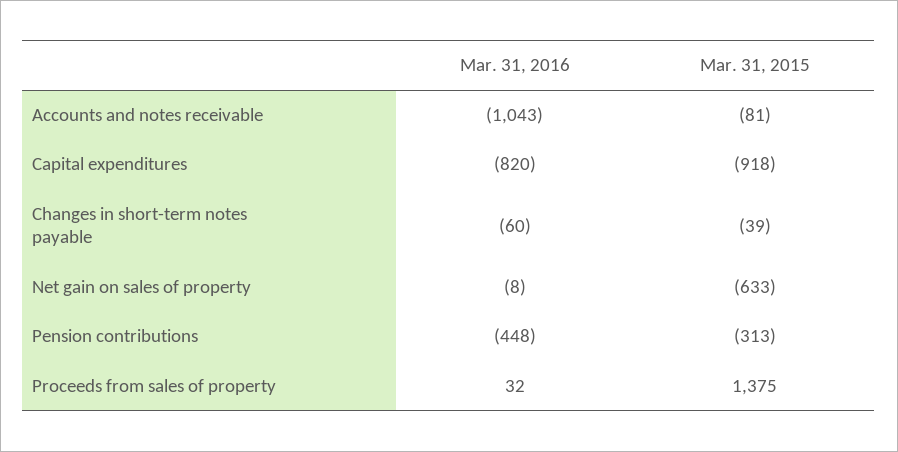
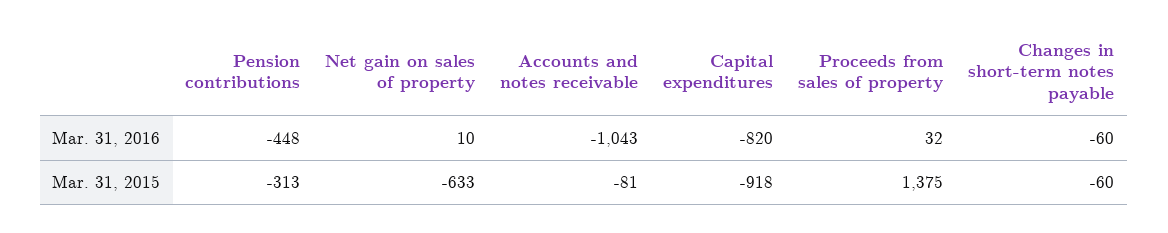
Mar. 31, 2015, Changes in short-term notes payable: -39 -> -60
Mar. 31, 2016, Net gain on sales of property: -8 -> 10

